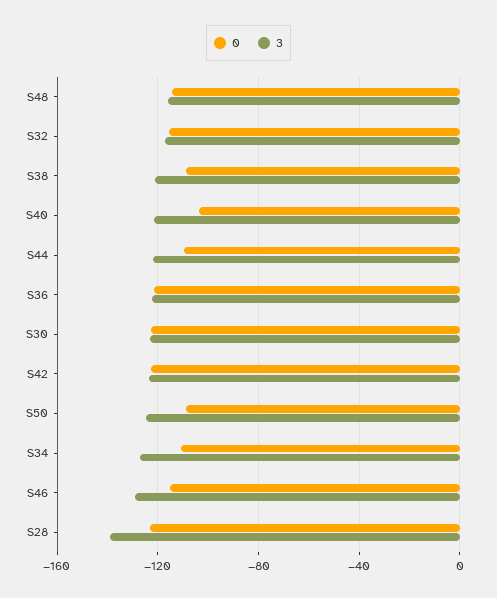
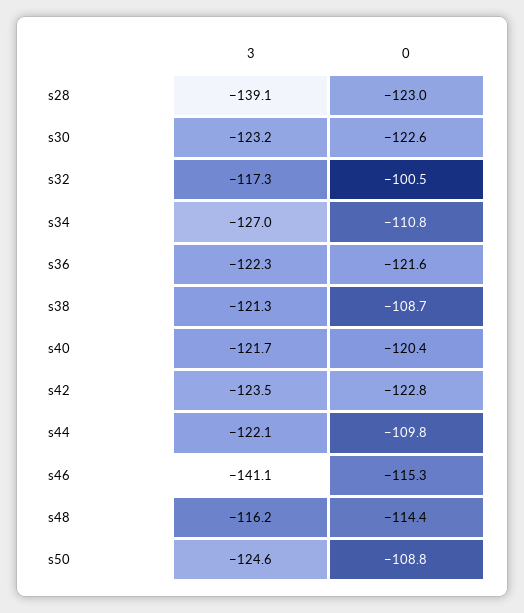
0, S32: -115 -> -100.5
0, S40: -105 -> -120.4
3, S46: -130 -> -141.1

